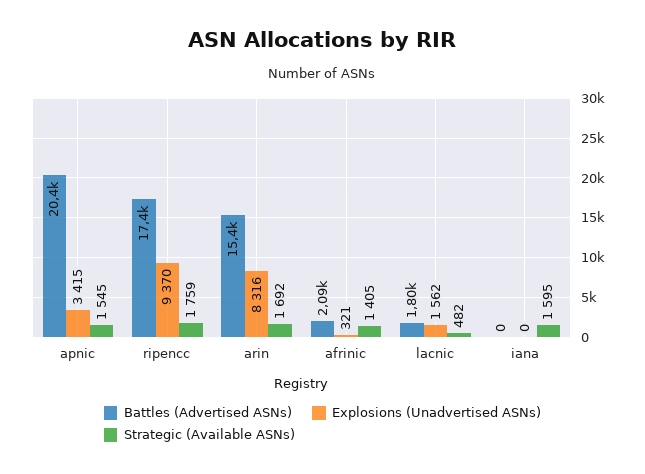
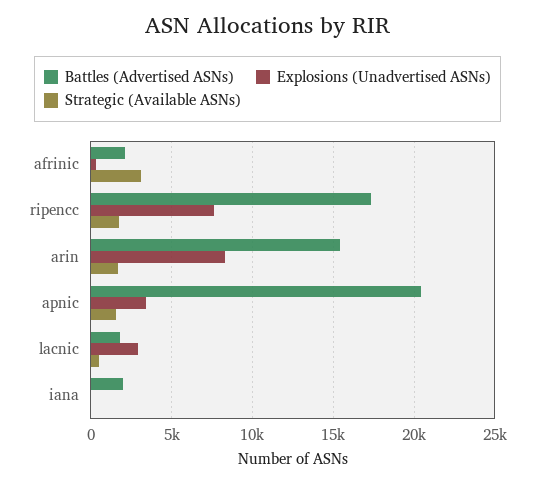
Explosions (Unadvertised ASNs), ripencc: 9370 -> 7500
Strategic (Available ASNs), afrinic: 1405 -> 3000
Explosions (Unadvertised ASNs), lacnic: 1562 -> 3000
Battles (Advertised ASNs), iana: 0 -> 2000
Strategic (Available ASNs), iana: 1595 -> 0

